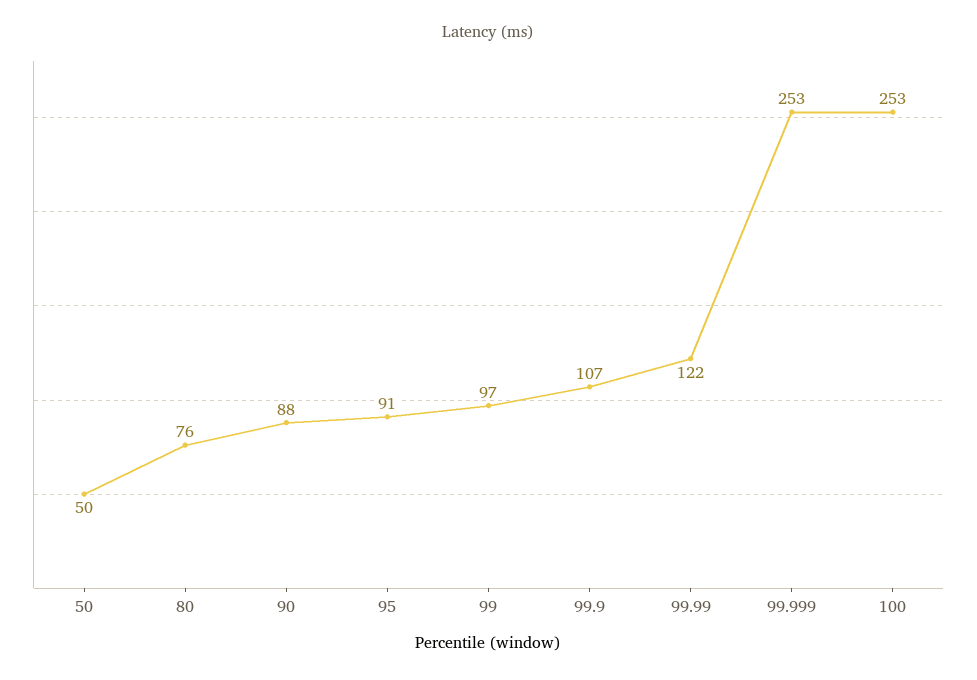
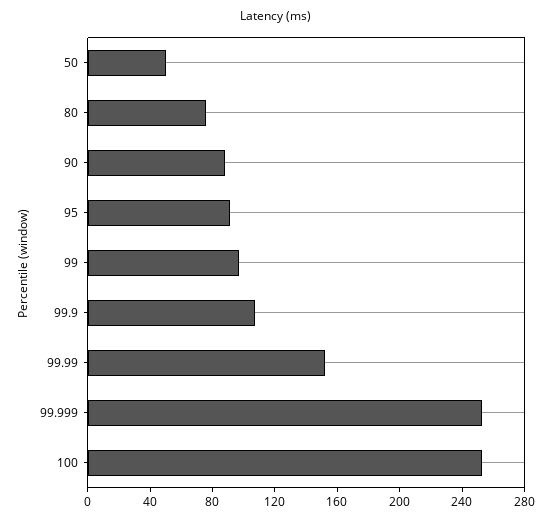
99.99: 122 -> 150

